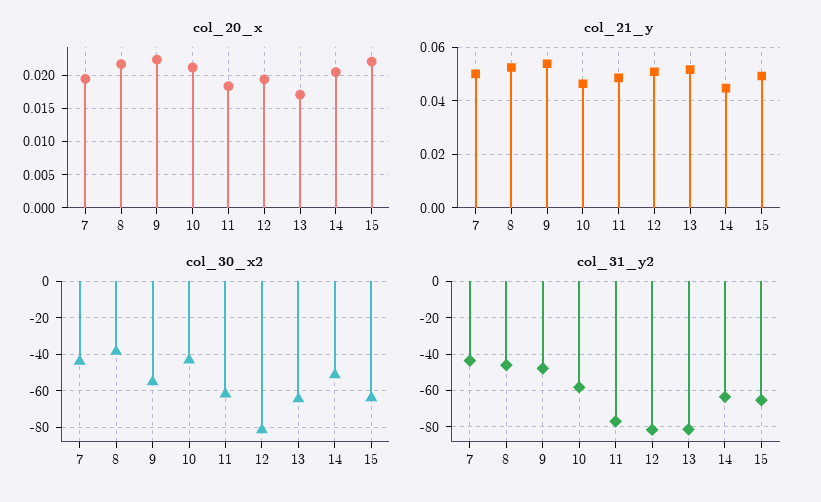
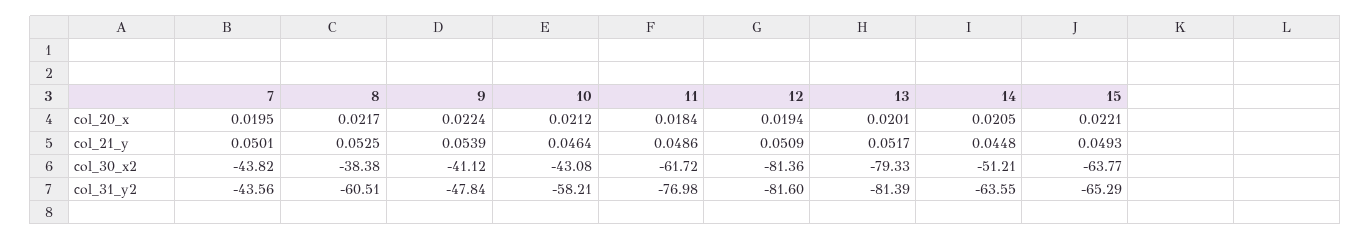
col_20_x, 13: 0.017 -> 0.0201
col_30_x2, 9: -55 -> -41.12
col_30_x2, 13: -65 -> -79.33
col_31_y2, 8: -45 -> -60.51

